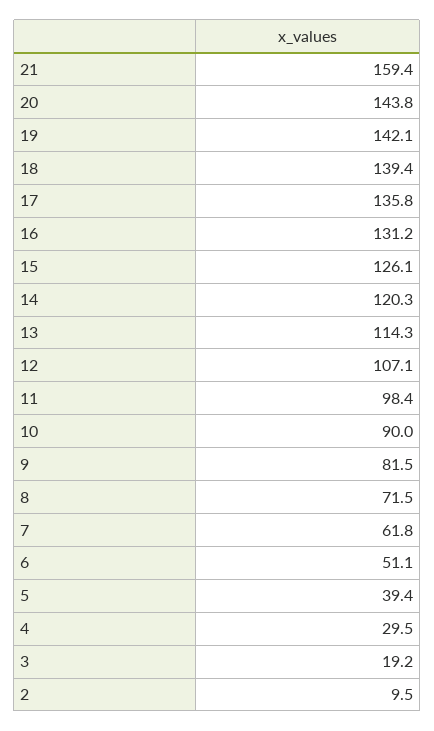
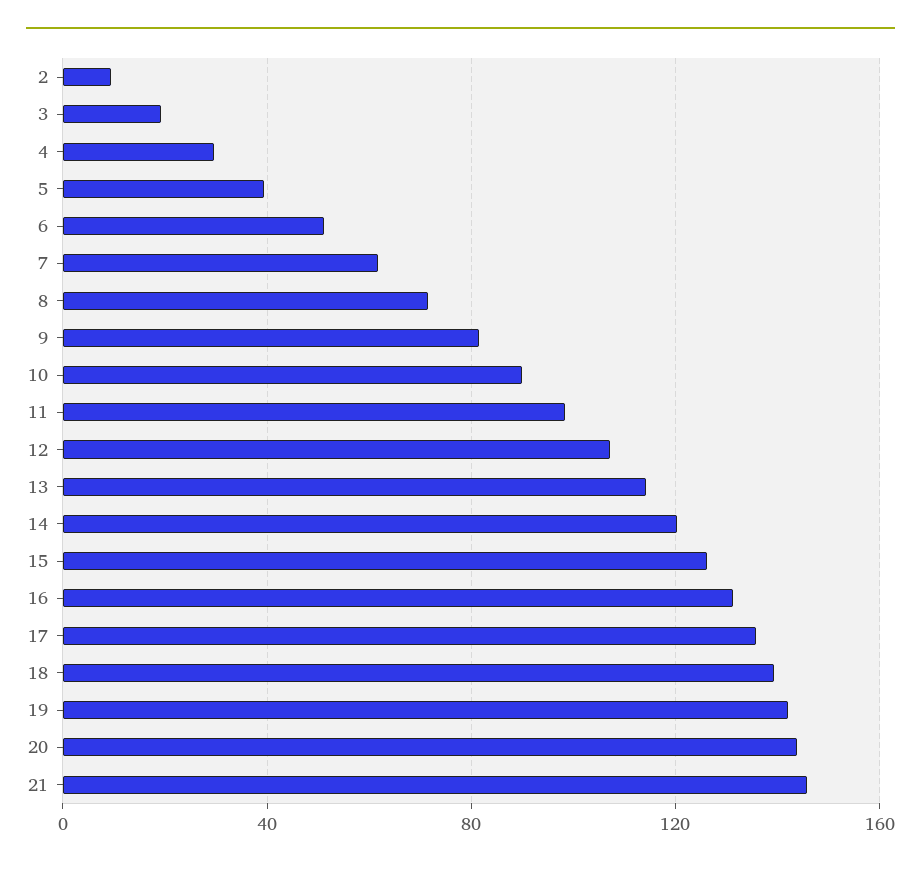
21: 159.4 -> 145

